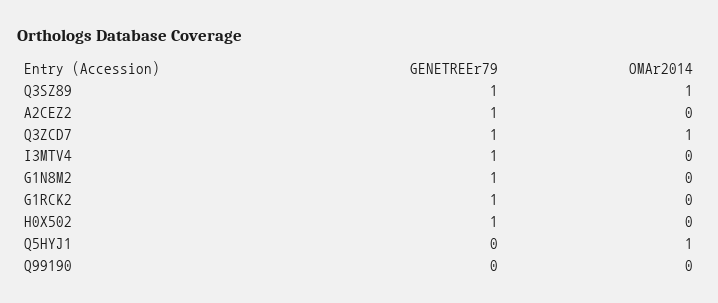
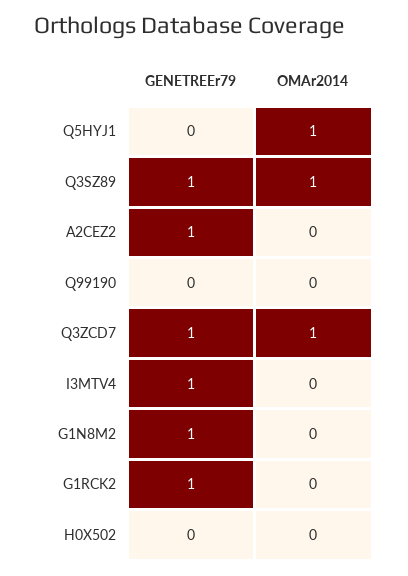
GENETREEr79, H0X502: 1 -> 0

